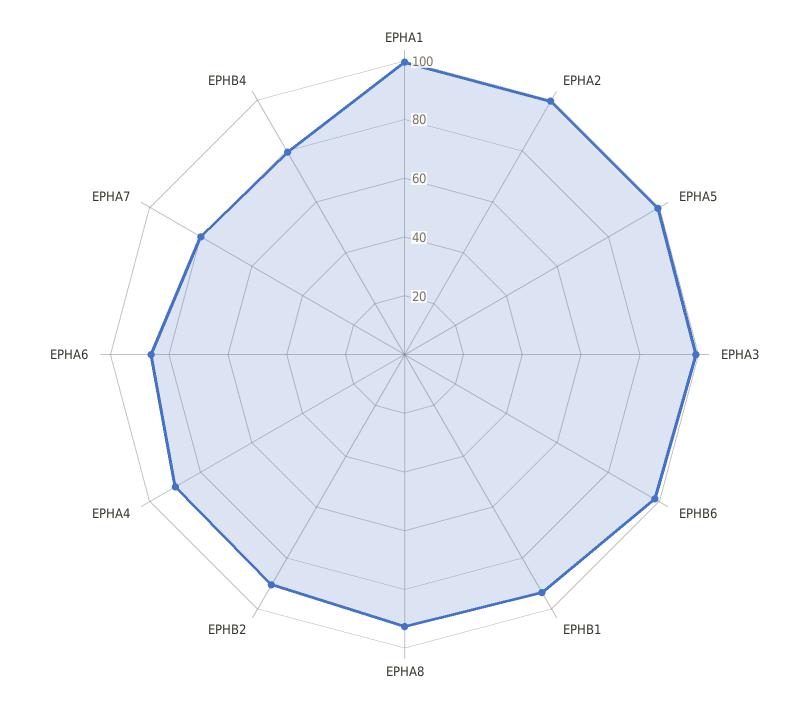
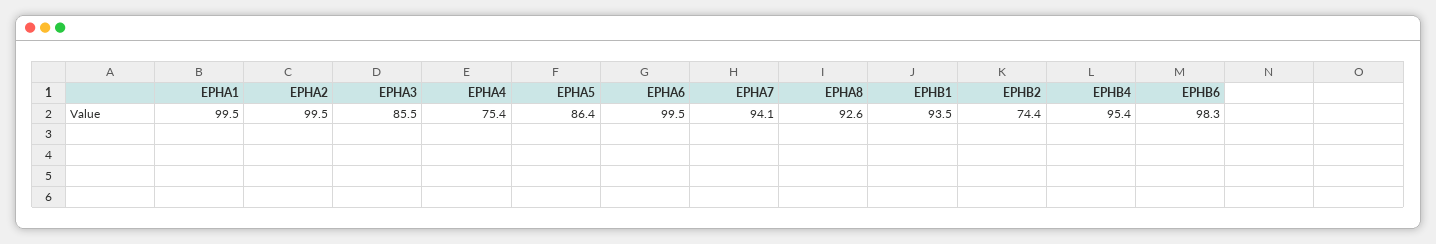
EPHA5: 100 -> 86.4
EPHA3: 100 -> 85.5
EPHB2: 90 -> 74.4
EPHA4: 90 -> 75.4
EPHA6: 85 -> 99.5
EPHA7: 80 -> 94.1
EPHB4: 80 -> 95.4

